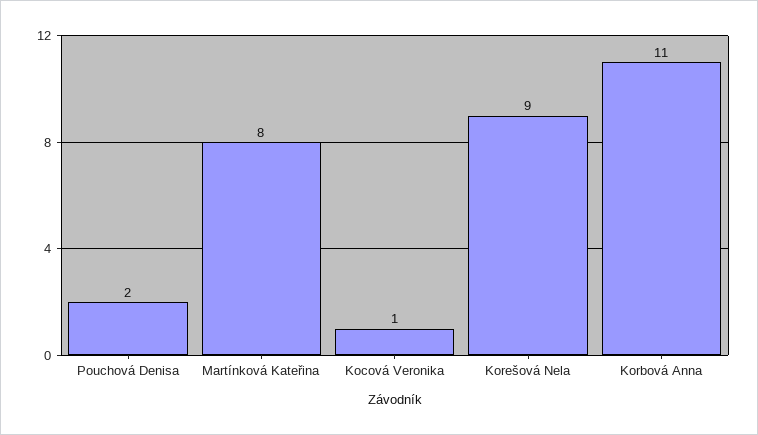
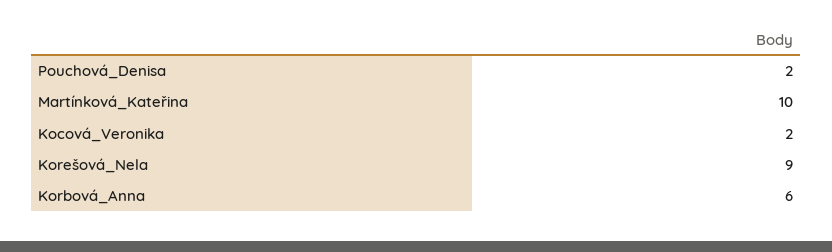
Martínková Kateřina: 8 -> 10
Kocová Veronika: 1 -> 2
Korbová Anna: 11 -> 6

